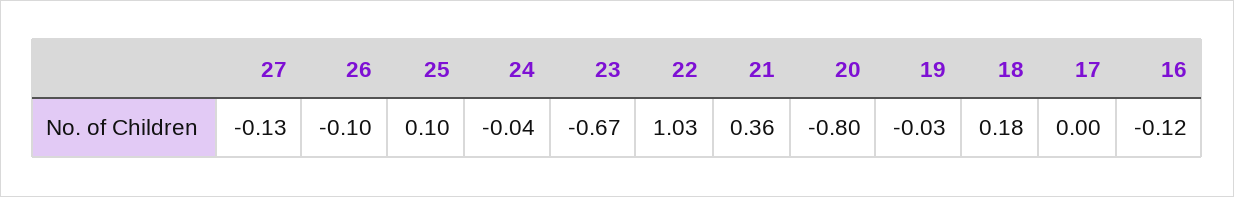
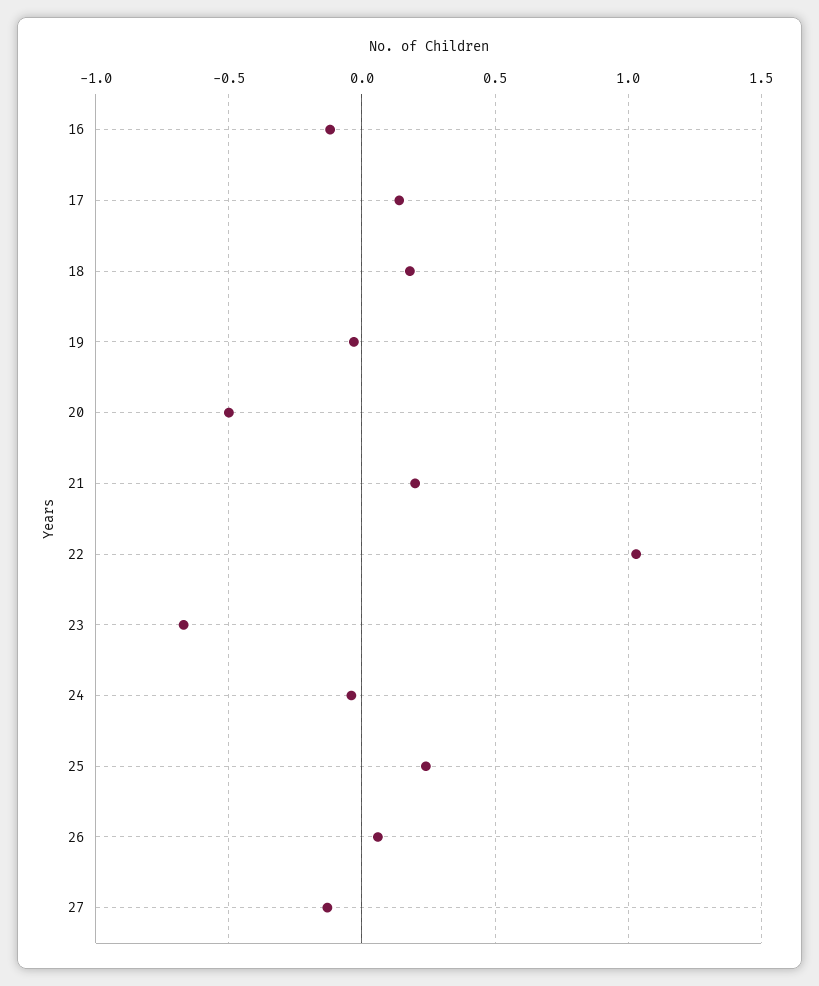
26: -0.1 -> 0.05
25: 0.1 -> 0.25
21: 0.36 -> 0.2
20: -0.8 -> -0.5
17: 0 -> 0.15

